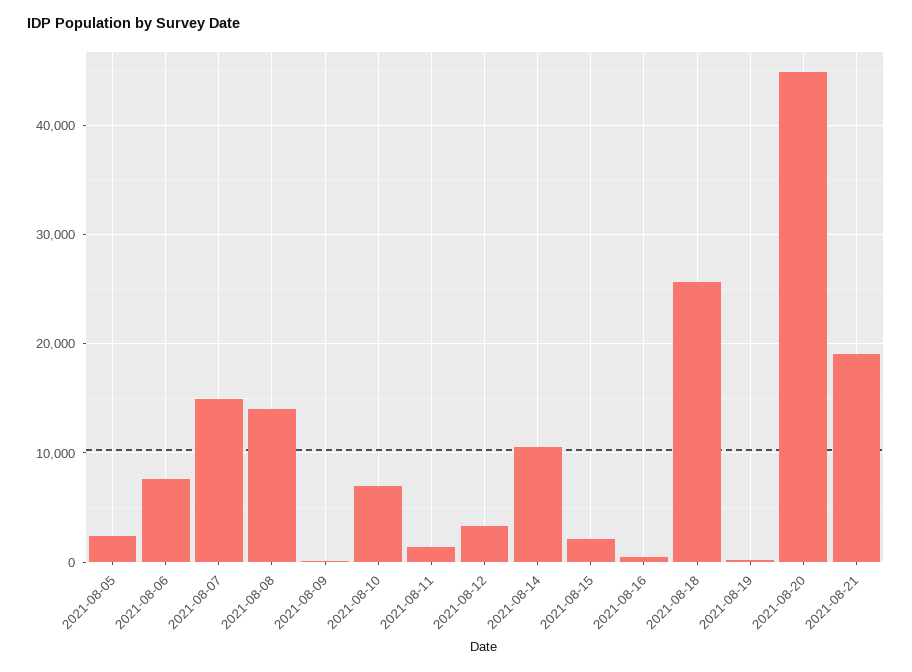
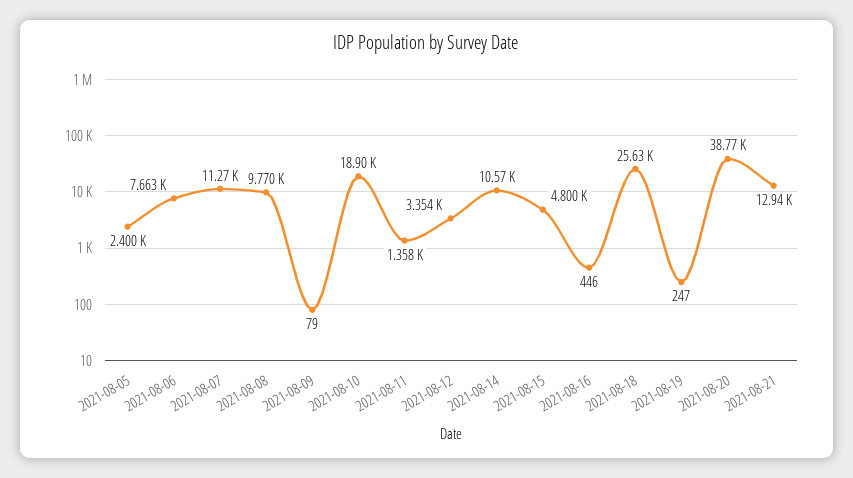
2021-08-07: 15000 -> 11270
2021-08-08: 14000 -> 9770
2021-08-10: 7000 -> 18900
2021-08-15: 2000 -> 4800
2021-08-20: 45000 -> 38770
2021-08-21: 19000 -> 12940

